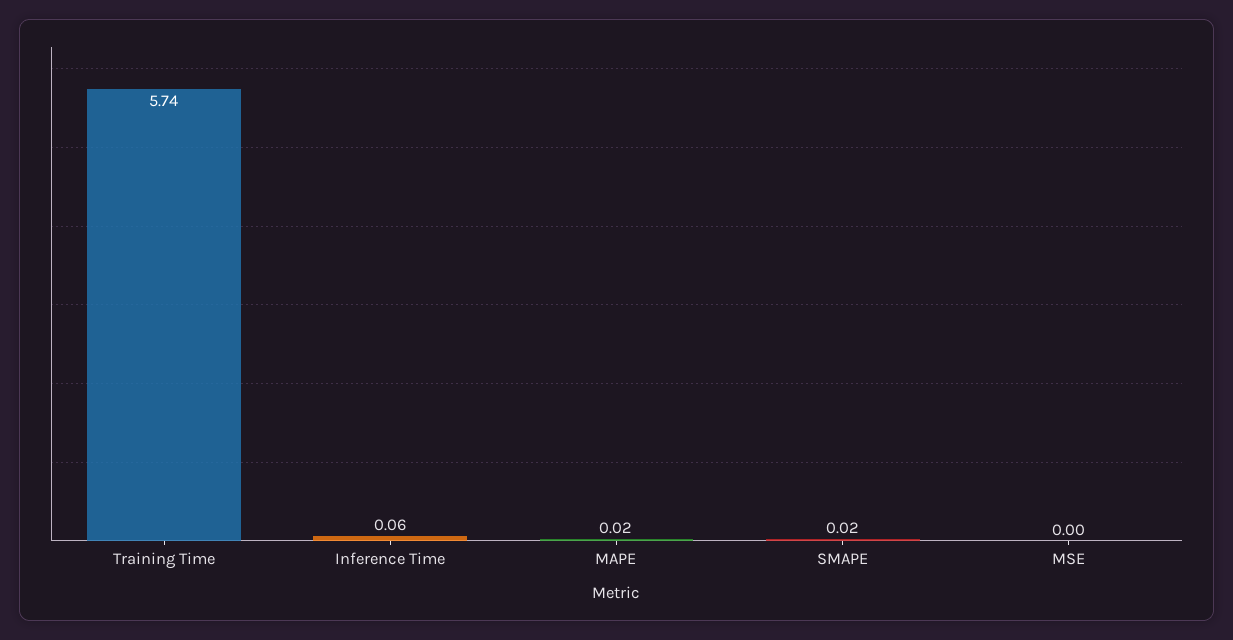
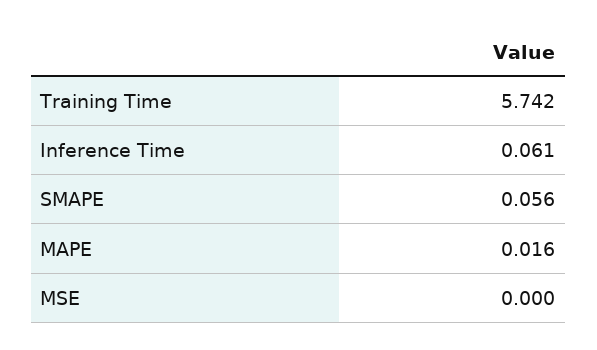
SMAPE: 0.02 -> 0.056

